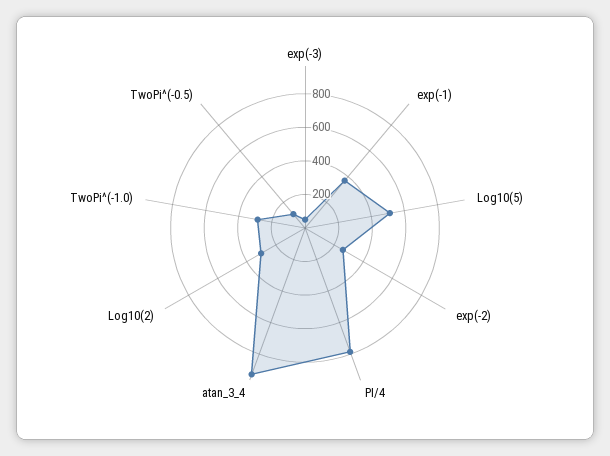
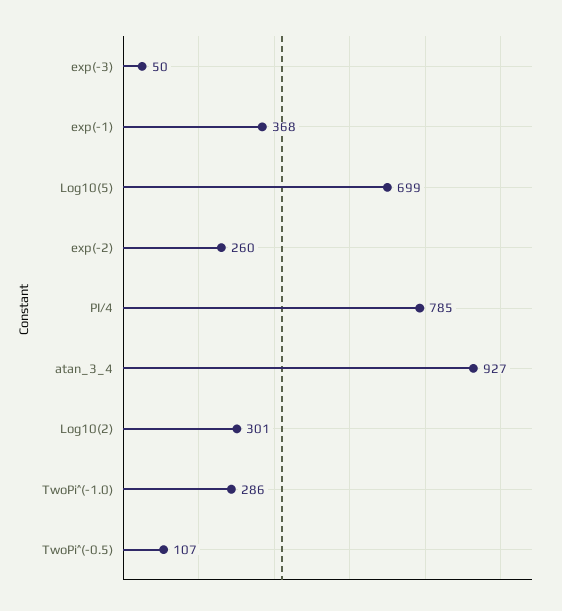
Log10(5): 500 -> 699

